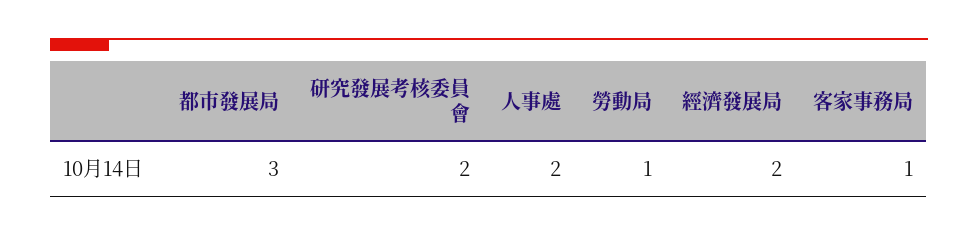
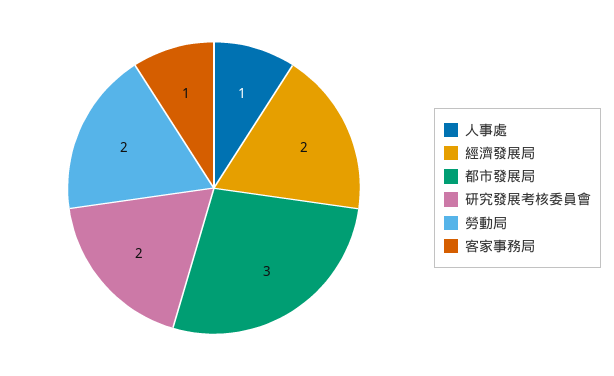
人事處: 2 -> 1
勞動局: 1 -> 2

